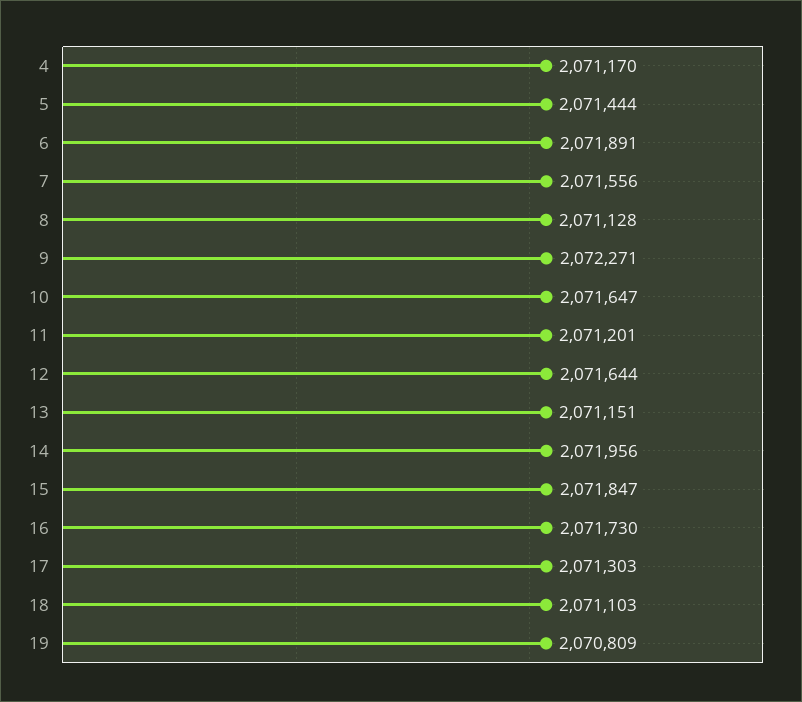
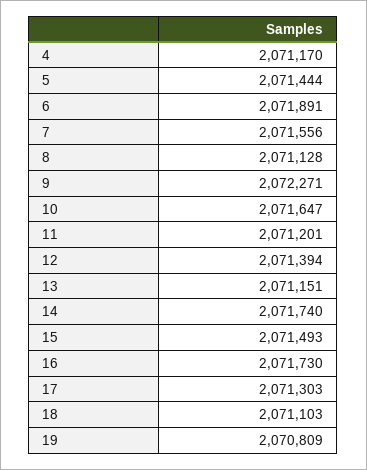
12: 2071644 -> 2071394
14: 2071956 -> 2071740
15: 2071847 -> 2071493

